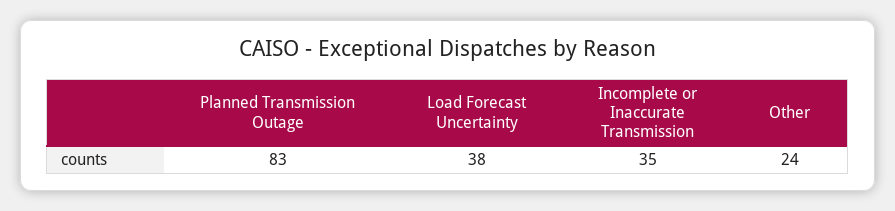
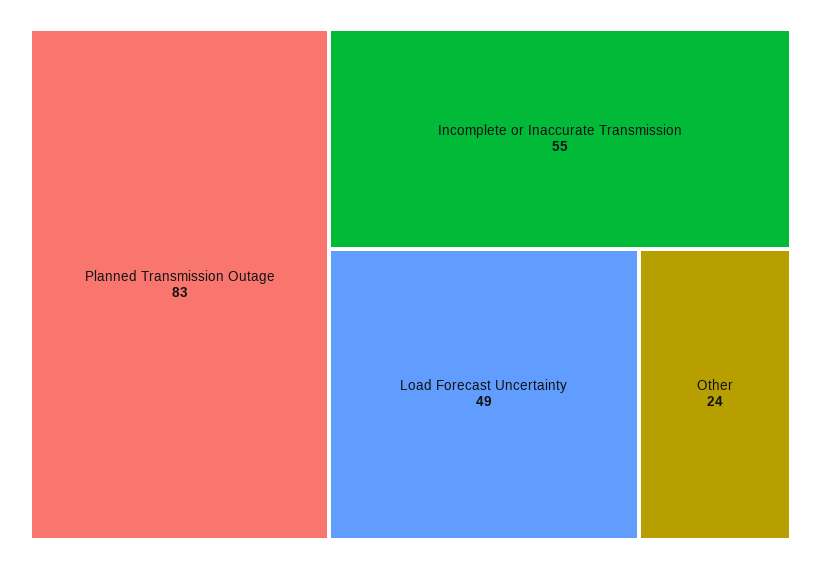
Load Forecast Uncertainty: 38 -> 49
Incomplete or Inaccurate Transmission: 35 -> 55

